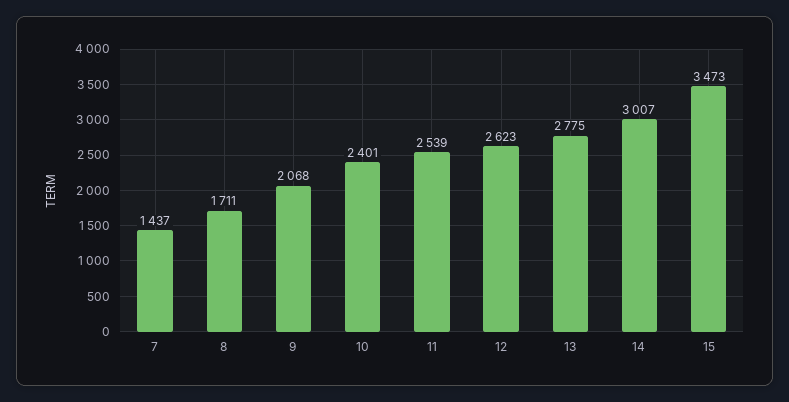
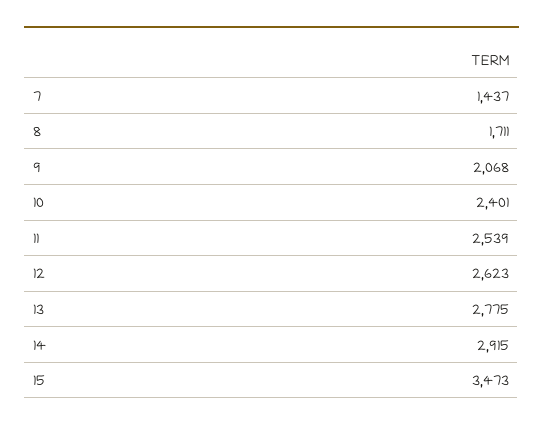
14: 3007 -> 2915

